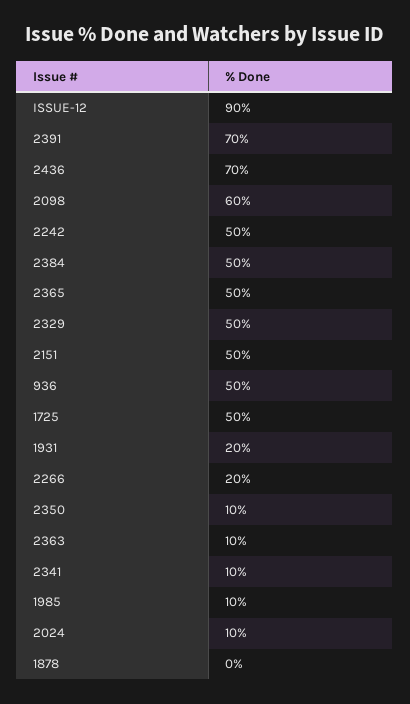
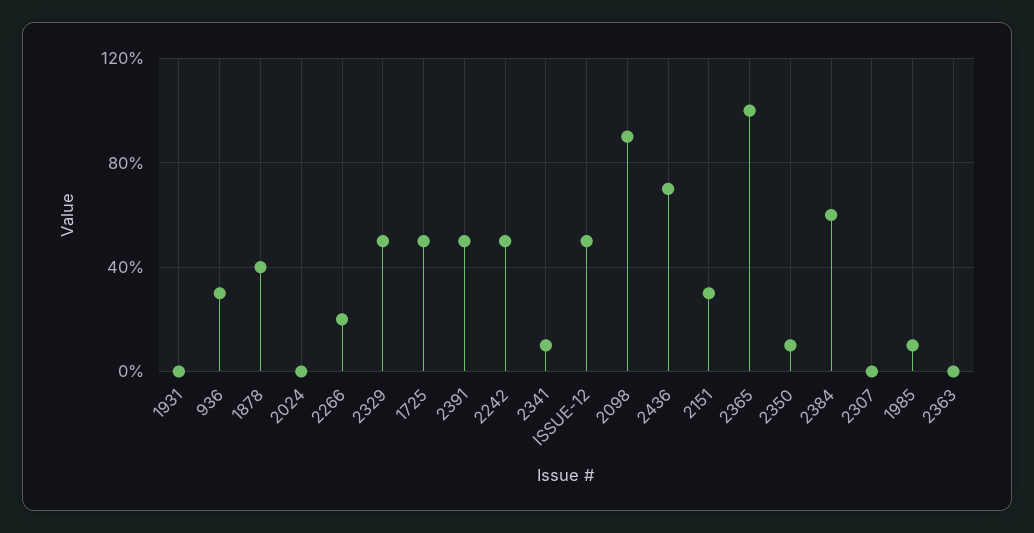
ISSUE-12: 90 -> 50
2391: 70 -> 50
2098: 60 -> 90
2384: 50 -> 60
2365: 50 -> 100
2151: 50 -> 30
936: 50 -> 30
1931: 20 -> 0
2363: 10 -> 0
2024: 10 -> 0
1878: 0 -> 40
2307: none -> 0

